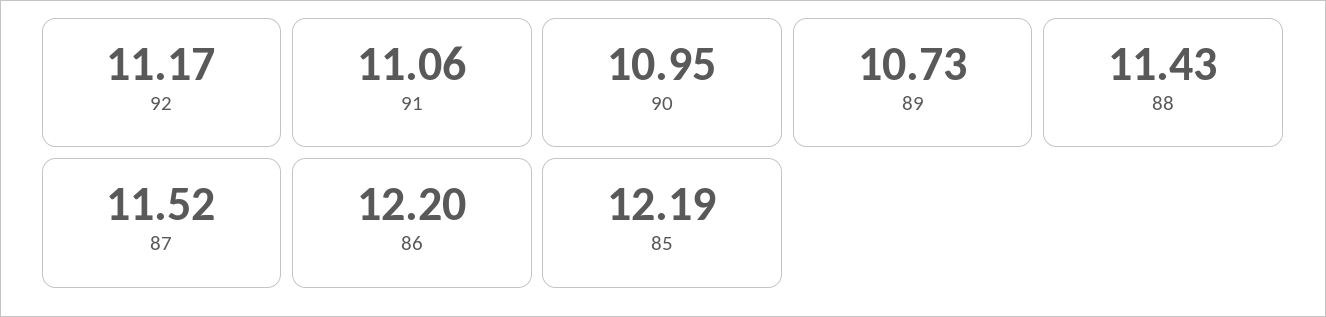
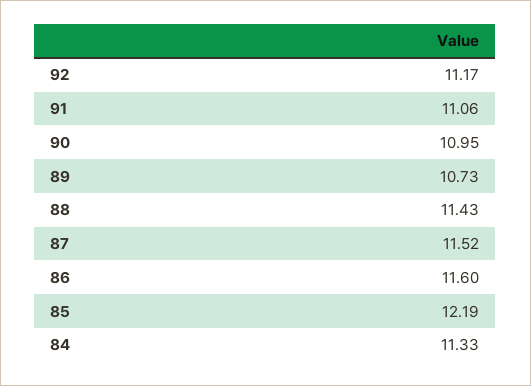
86: 12.2 -> 11.6
84: none -> 11.33

